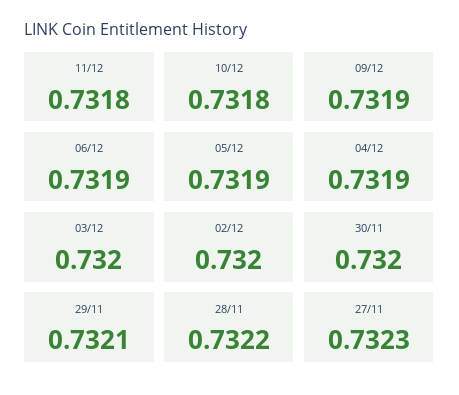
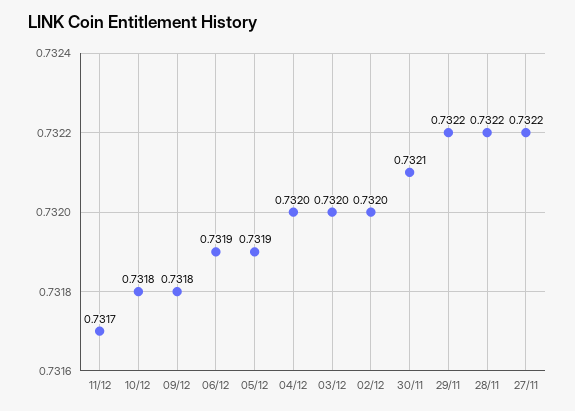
11/12: 0.7318 -> 0.7317
09/12: 0.7319 -> 0.7318
04/12: 0.7319 -> 0.732
30/11: 0.732 -> 0.7321
29/11: 0.7321 -> 0.7322
27/11: 0.7323 -> 0.7322

